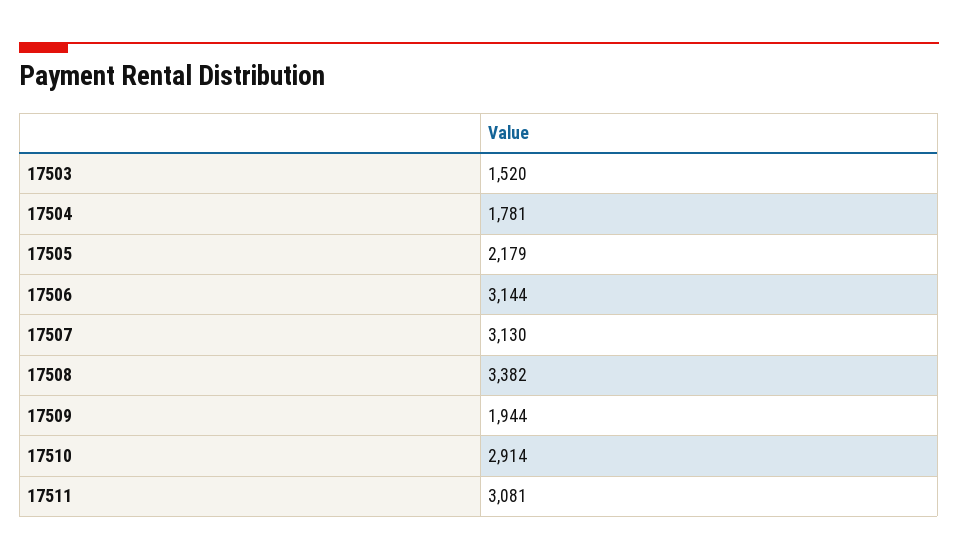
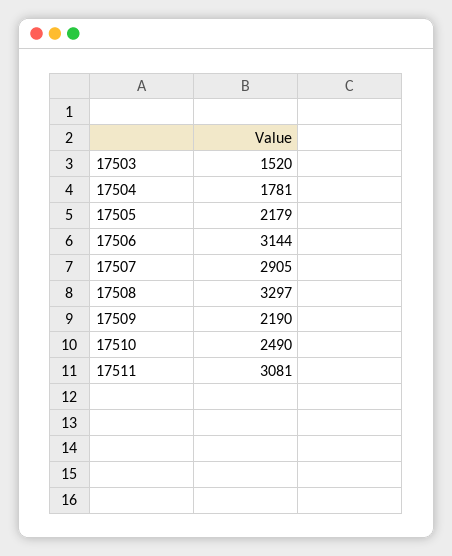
17507: 3130 -> 2905
17508: 3382 -> 3297
17509: 1944 -> 2190
17510: 2914 -> 2490

